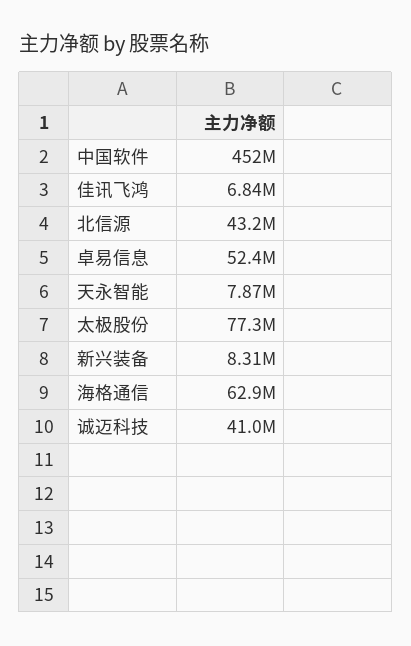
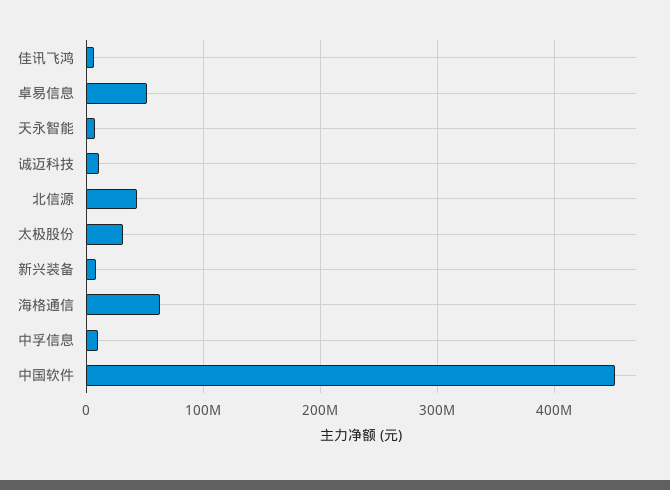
太极股份: 77300000 -> 30000000
诚迈科技: 41000000 -> 10000000
中孚信息: none -> 10000000

